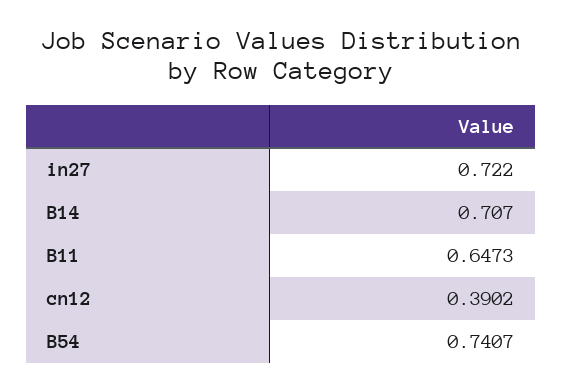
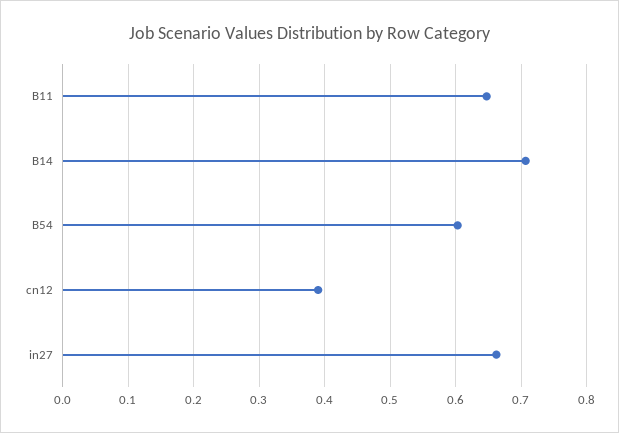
in27: 0.722 -> 0.66
B54: 0.7407 -> 0.6

